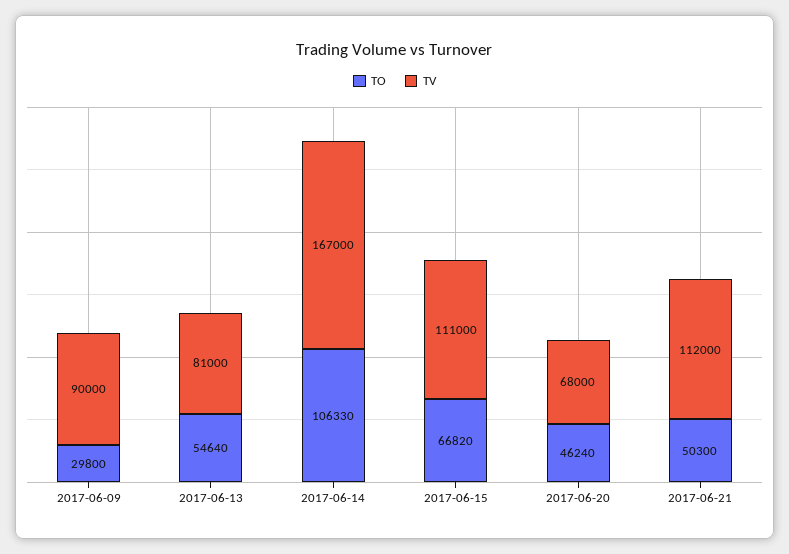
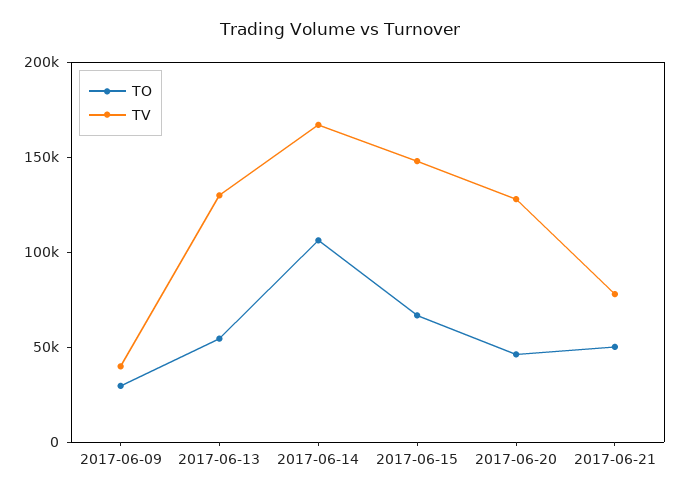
TV, 2017-06-09: 90000 -> 40000
TV, 2017-06-13: 81000 -> 130000
TV, 2017-06-15: 111000 -> 150000
TV, 2017-06-20: 68000 -> 130000
TV, 2017-06-21: 112000 -> 80000

